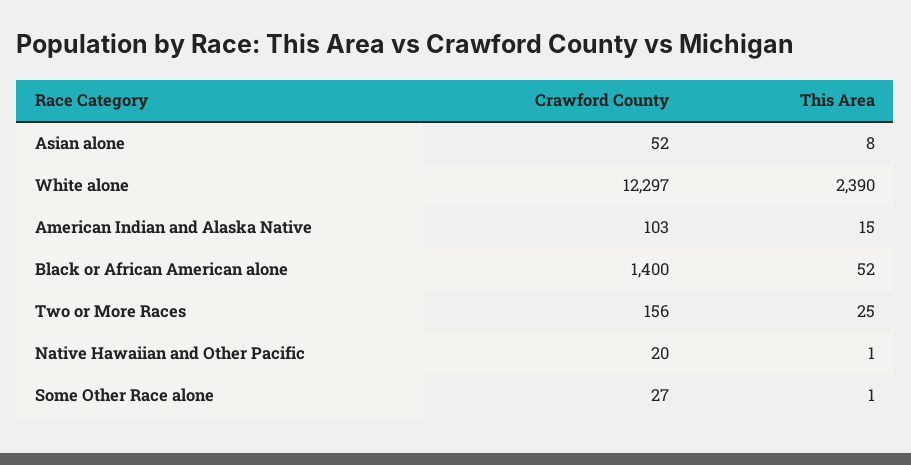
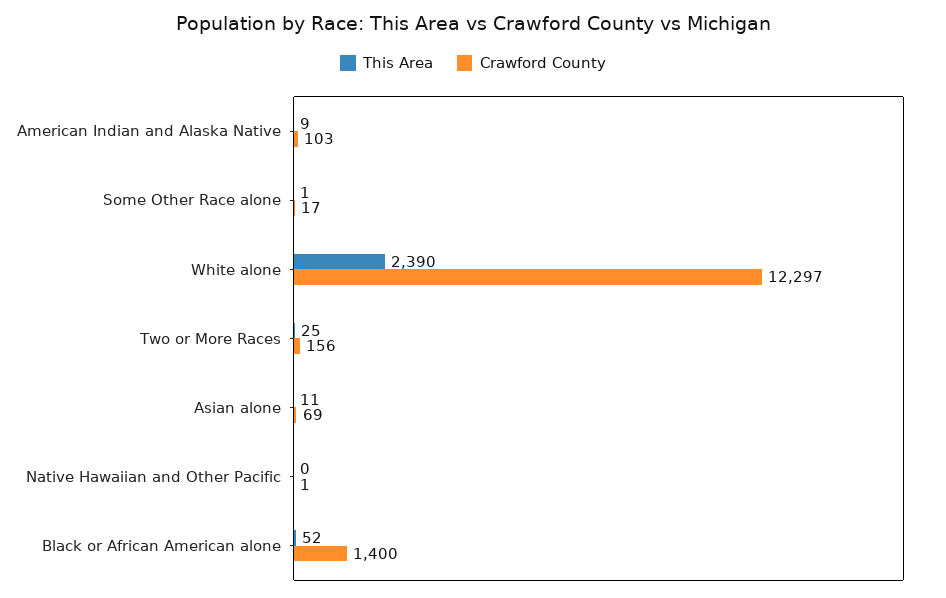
Crawford County, Asian alone: 52 -> 69
This Area, Asian alone: 8 -> 11
This Area, American Indian and Alaska Native: 15 -> 9
Crawford County, Native Hawaiian and Other Pacific: 20 -> 1
This Area, Native Hawaiian and Other Pacific: 1 -> 0
Crawford County, Some Other Race alone: 27 -> 17

